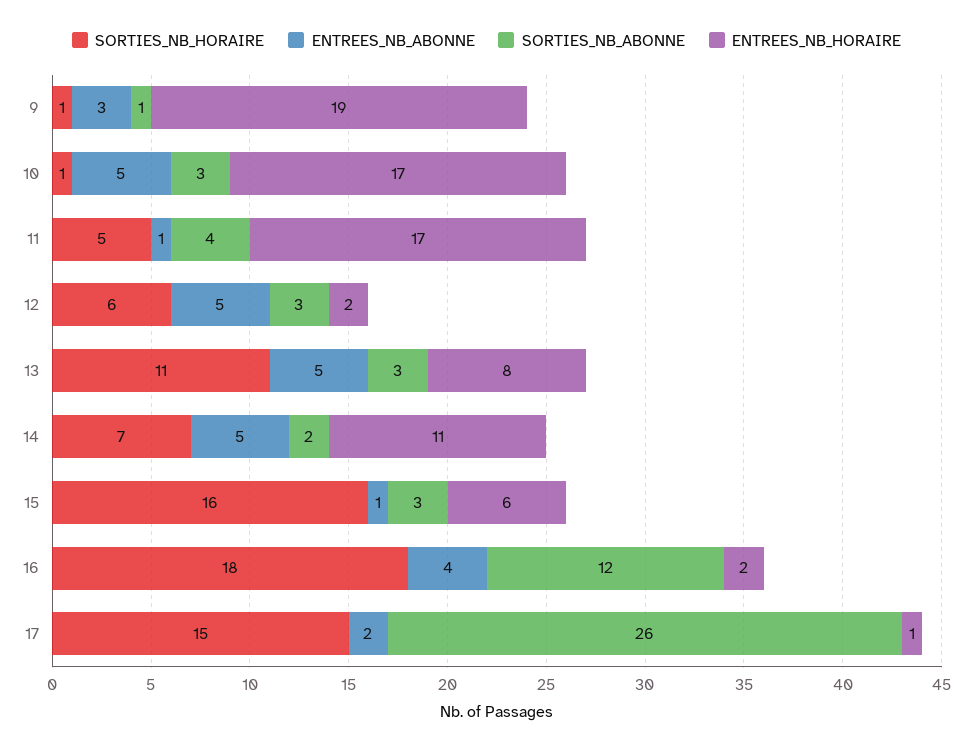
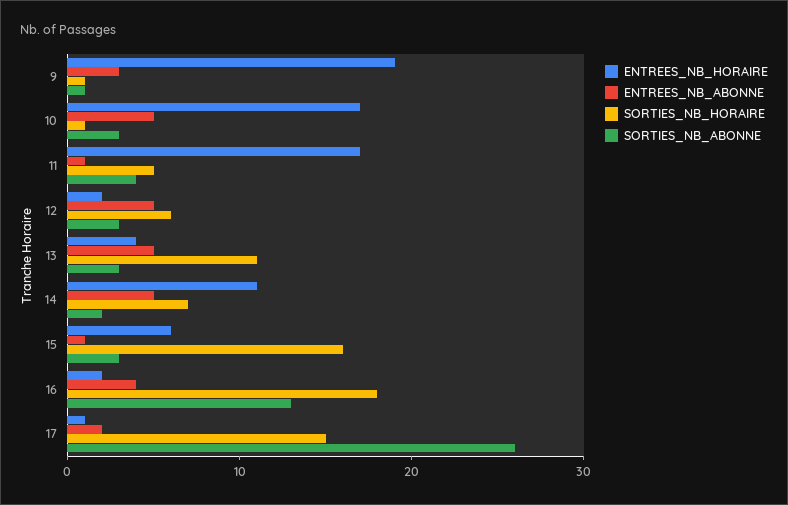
ENTREES_NB_HORAIRE, 13: 8 -> 4
SORTIES_NB_ABONNE, 16: 12 -> 13

